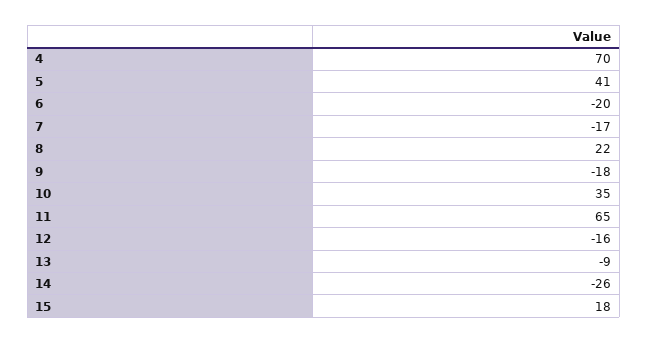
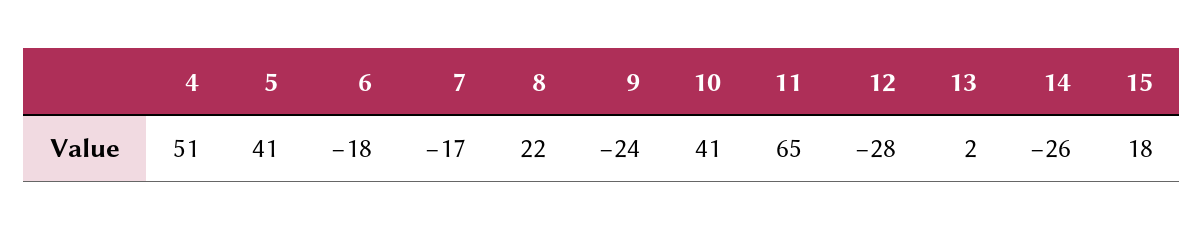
4: 70 -> 51
6: -20 -> -18
9: -18 -> -24
10: 35 -> 41
12: -16 -> -28
13: -9 -> 2

